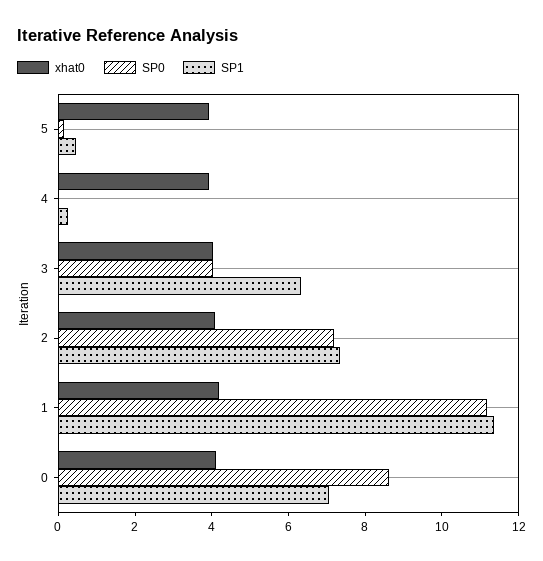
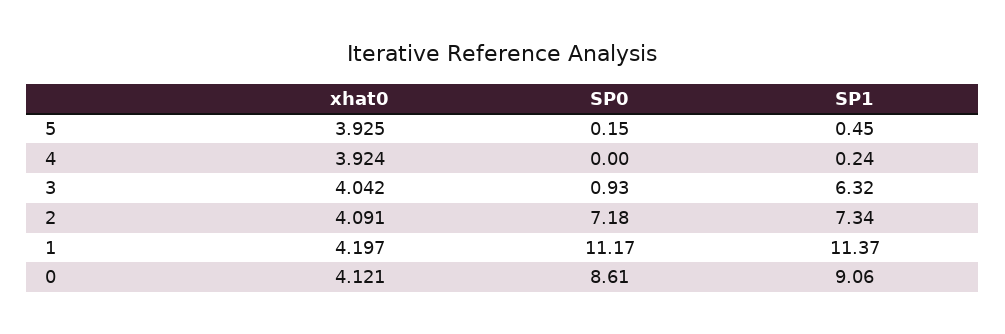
SP0, 3: 4 -> 0.93
SP1, 0: 7 -> 9.06

